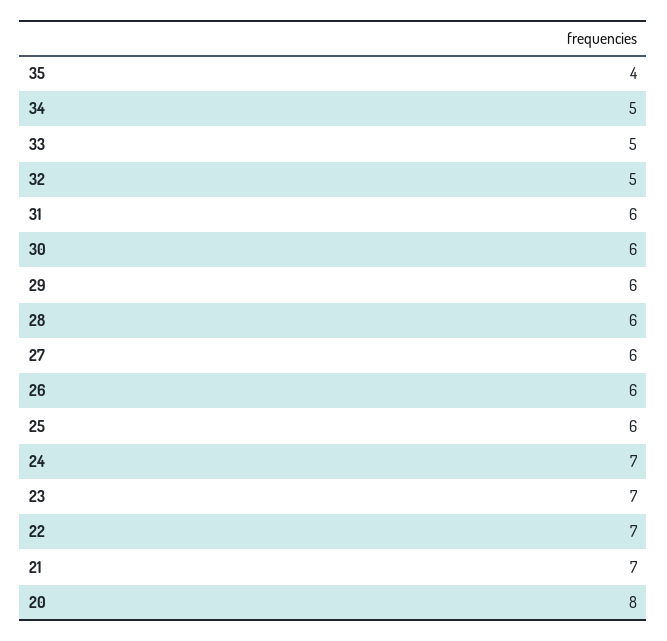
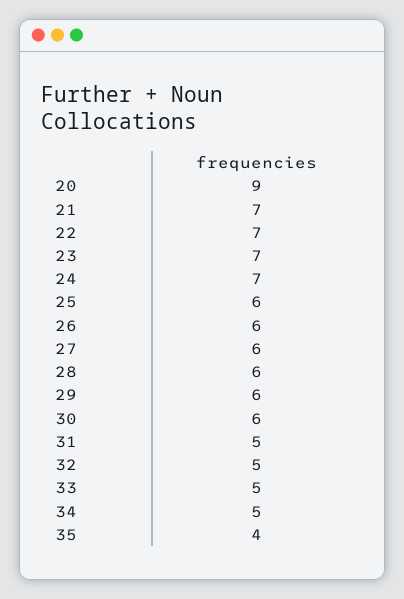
31: 6 -> 5
20: 8 -> 9

